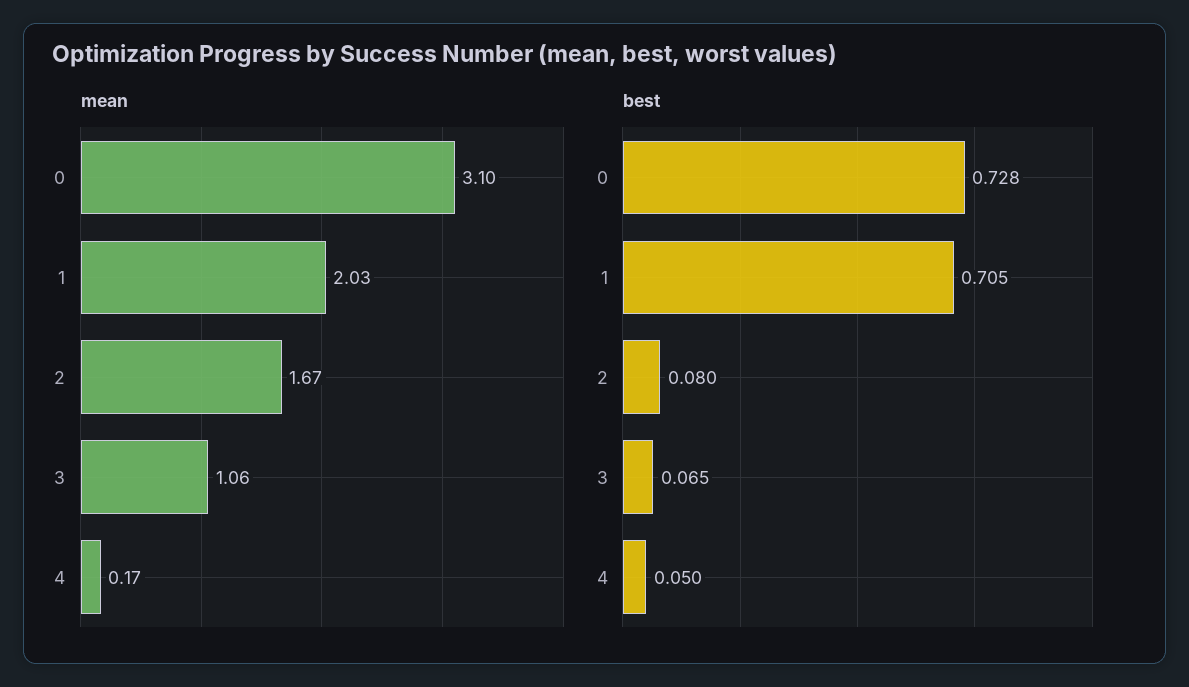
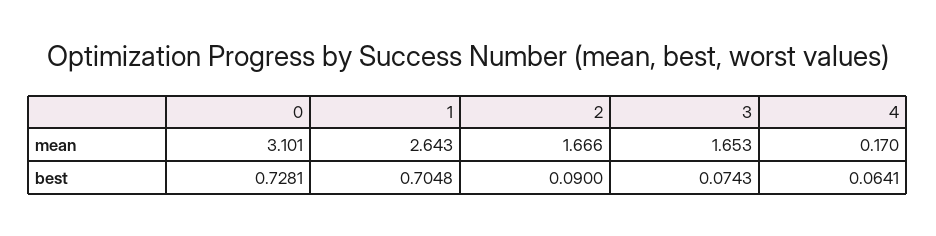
mean, 1: 2.03 -> 2.643
mean, 3: 1.06 -> 1.653
best, 2: 0.08 -> 0.09
best, 3: 0.065 -> 0.0743
best, 4: 0.05 -> 0.0641

